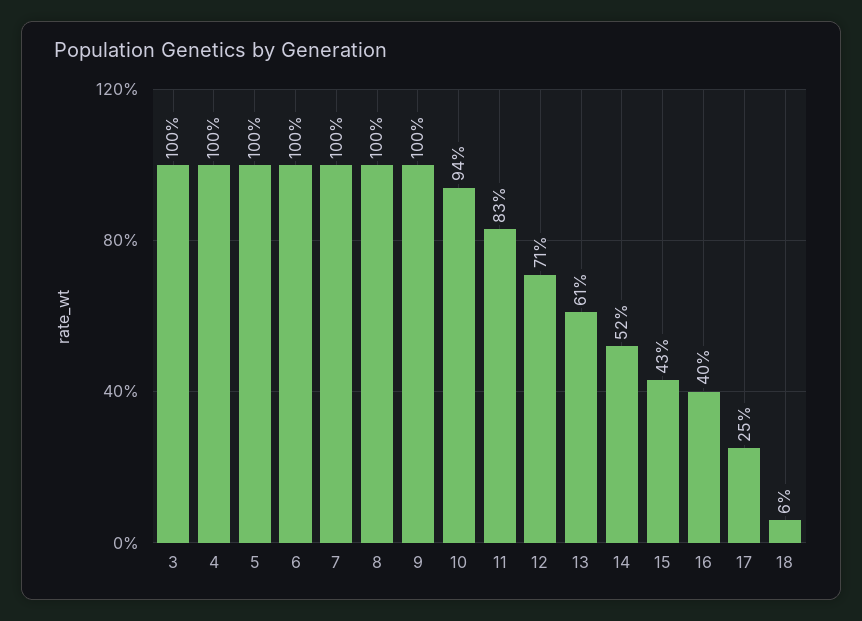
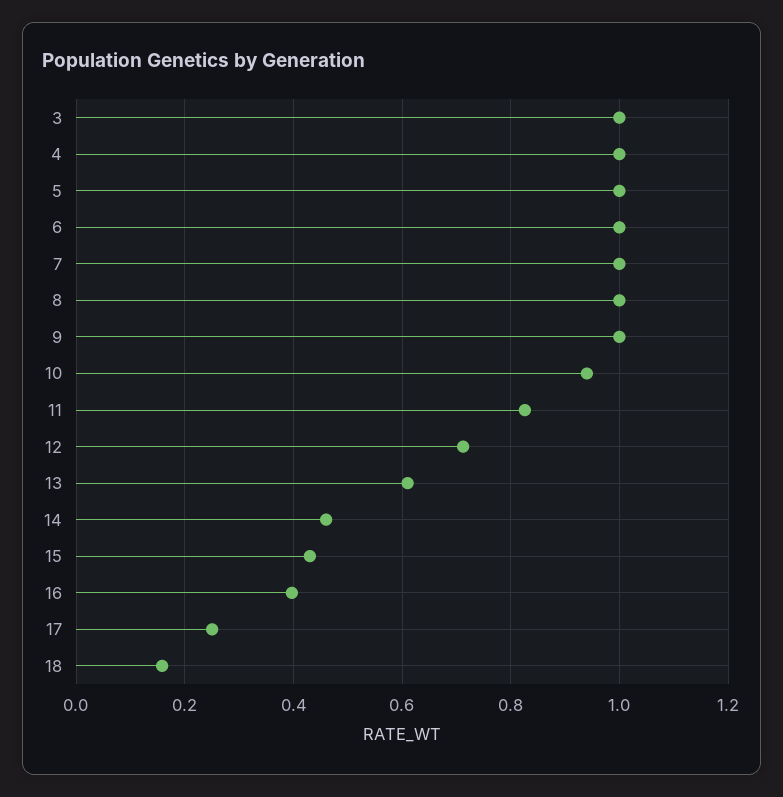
14: 0.52 -> 0.46
18: 0.06 -> 0.16

